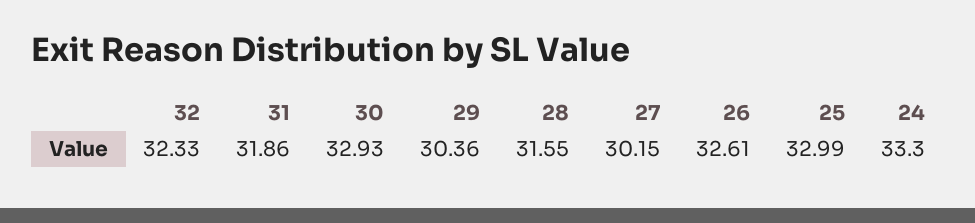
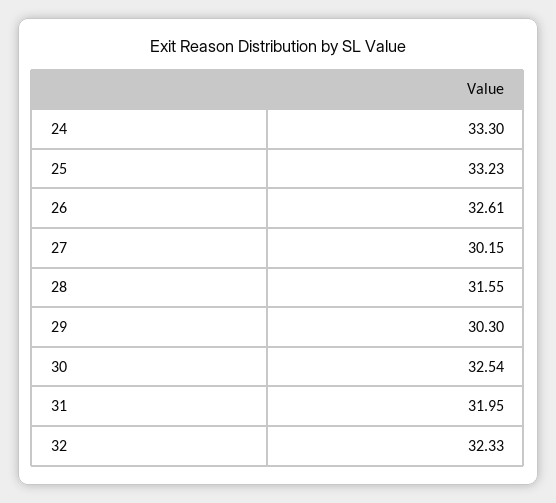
31: 31.86 -> 31.95
30: 32.93 -> 32.54
29: 30.36 -> 30.3
25: 32.99 -> 33.23

